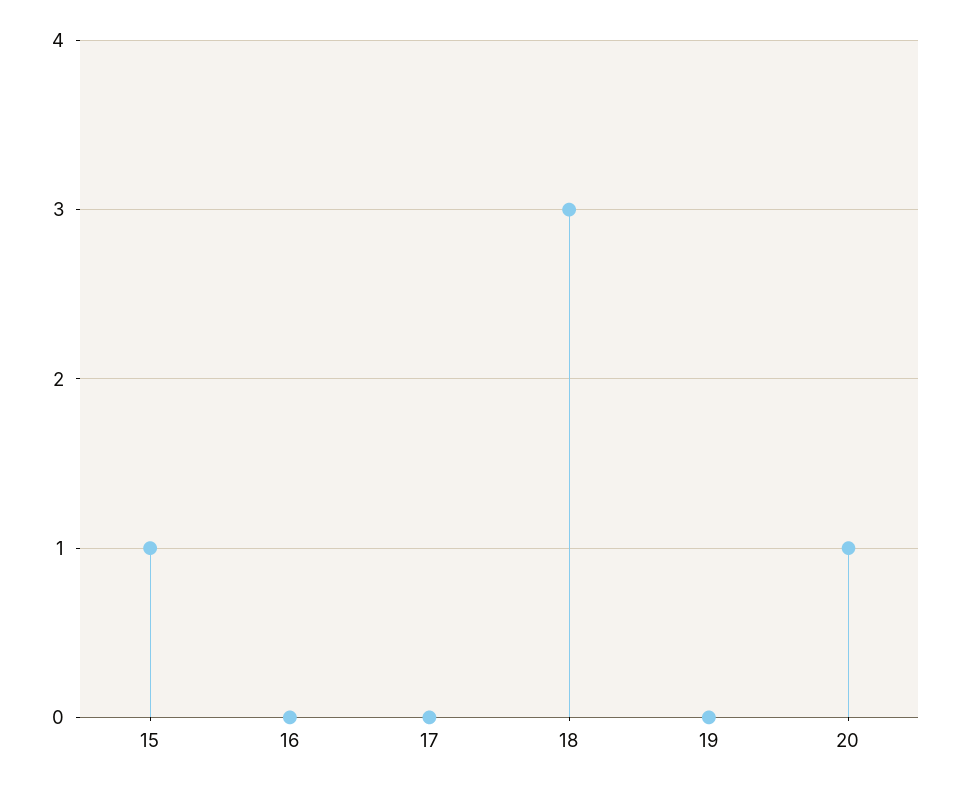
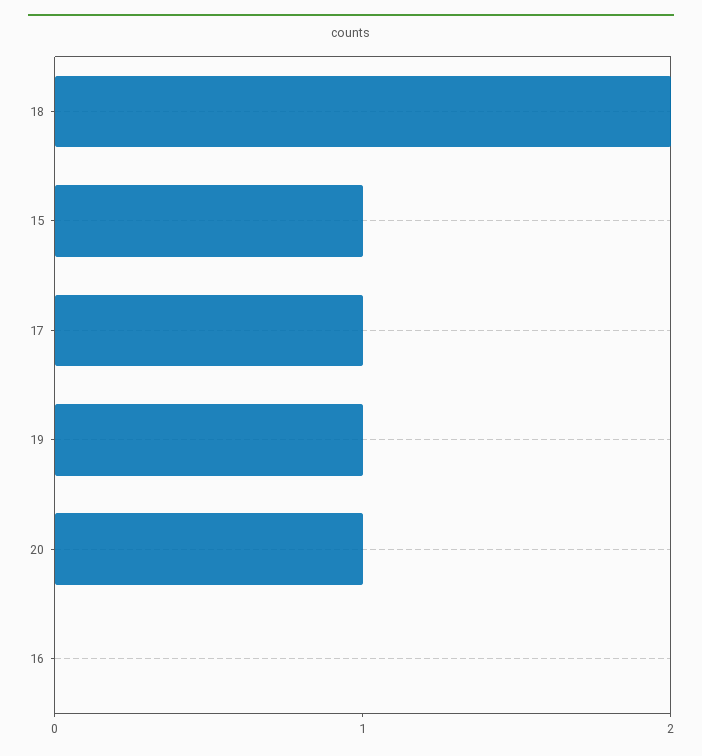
17: 0 -> 1
18: 3 -> 2
19: 0 -> 1

